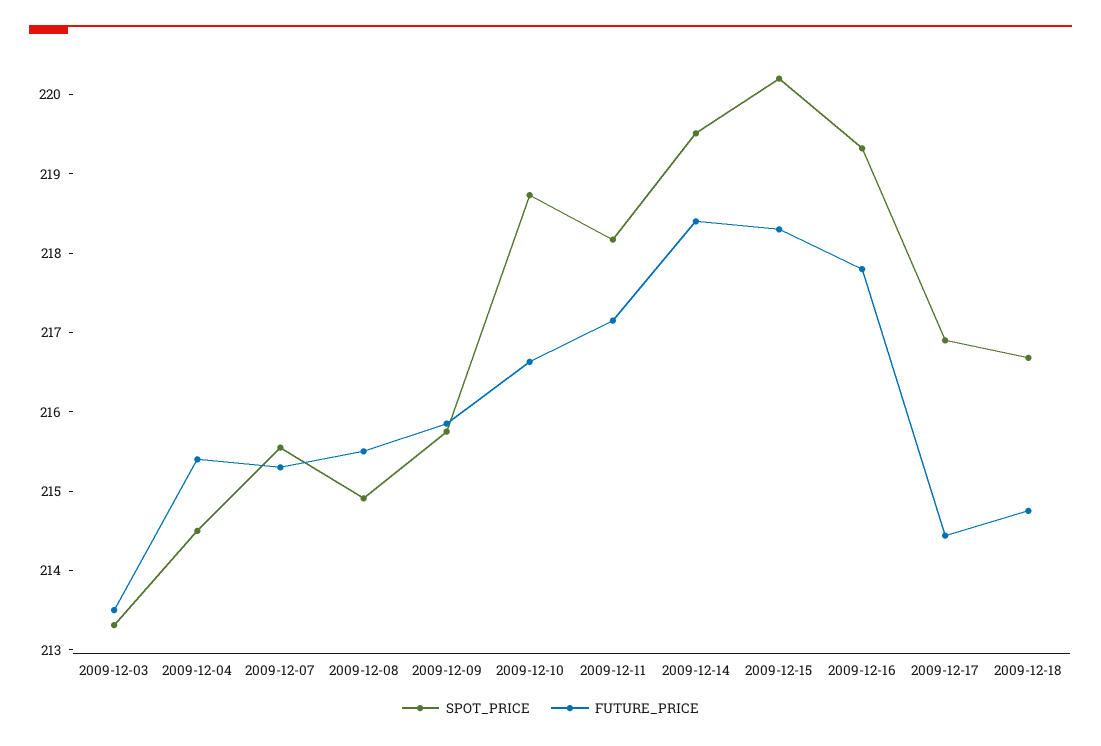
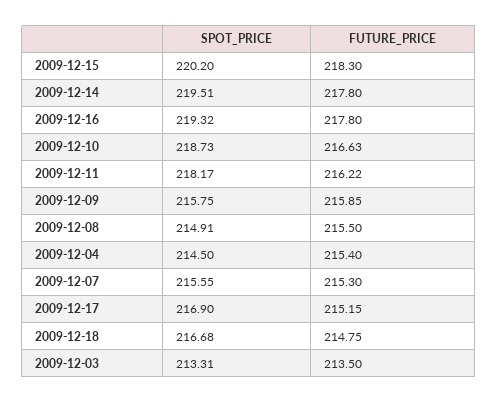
FUTURE_PRICE, 2009-12-11: 217.2 -> 216.22
FUTURE_PRICE, 2009-12-14: 218.4 -> 217.8
FUTURE_PRICE, 2009-12-17: 214.4 -> 215.15

